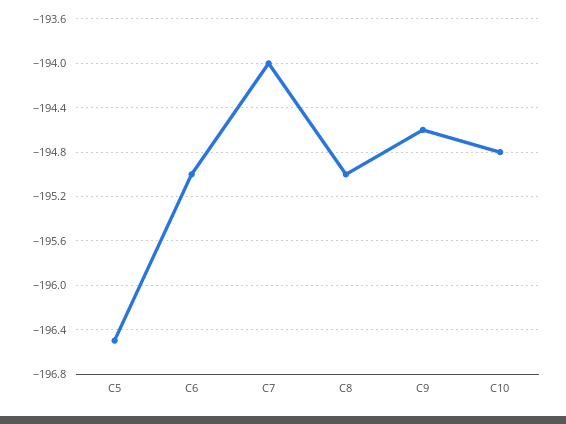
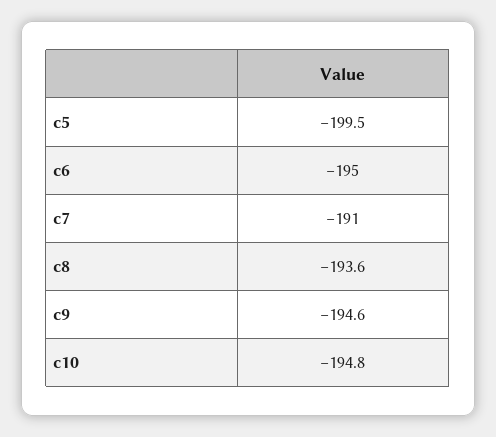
C5: -196.5 -> -199.5
C7: -194 -> -191
C8: -195 -> -193.6

